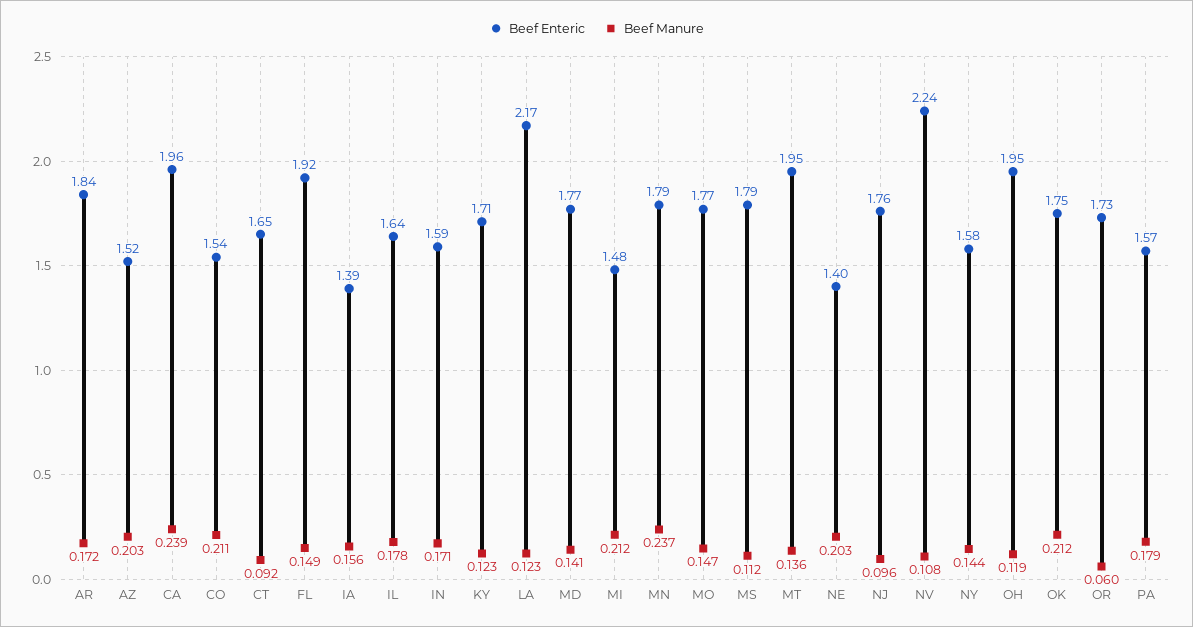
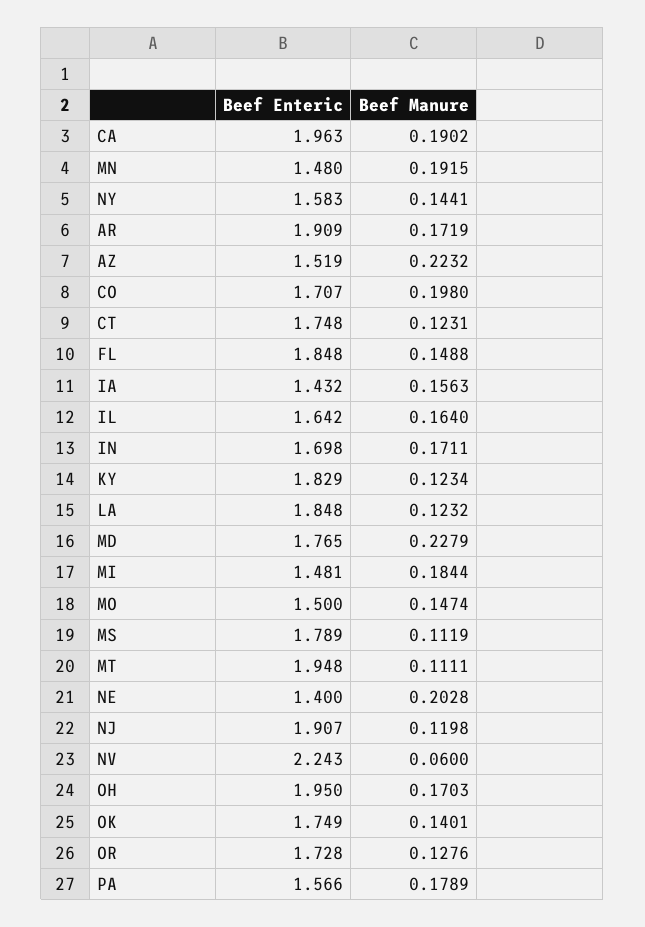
Beef Enteric, AR: 1.84 -> 1.909
Beef Manure, AZ: 0.203 -> 0.2232
Beef Manure, CA: 0.239 -> 0.1902
Beef Enteric, CO: 1.54 -> 1.707
Beef Manure, CO: 0.211 -> 0.198
Beef Enteric, CT: 1.65 -> 1.748
Beef Manure, CT: 0.092 -> 0.1231
Beef Enteric, FL: 1.92 -> 1.848
Beef Enteric, IA: 1.39 -> 1.432
Beef Manure, IL: 0.178 -> 0.164
Beef Enteric, IN: 1.59 -> 1.698
Beef Enteric, KY: 1.71 -> 1.829
Beef Enteric, LA: 2.17 -> 1.848
Beef Manure, MD: 0.141 -> 0.2279
Beef Manure, MI: 0.212 -> 0.1844
Beef Enteric, MN: 1.79 -> 1.48
Beef Manure, MN: 0.237 -> 0.1915
Beef Enteric, MO: 1.77 -> 1.5
Beef Manure, MT: 0.136 -> 0.1111
Beef Enteric, NJ: 1.76 -> 1.907
Beef Manure, NJ: 0.096 -> 0.1198
Beef Manure, NV: 0.108 -> 0.06
Beef Manure, OH: 0.119 -> 0.1703
Beef Manure, OK: 0.212 -> 0.1401
Beef Manure, OR: 0.06 -> 0.1276

